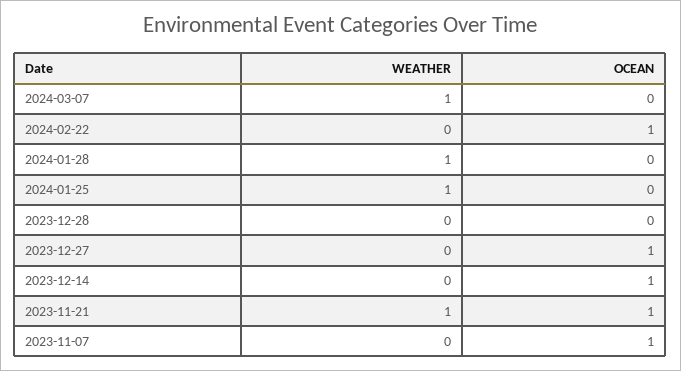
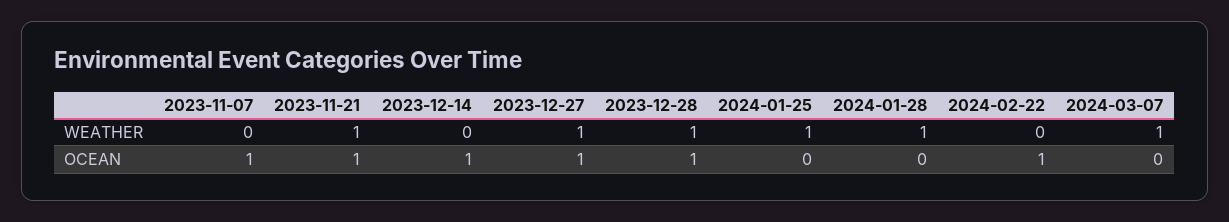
WEATHER, 2023-12-28: 0 -> 1
OCEAN, 2023-12-28: 0 -> 1
WEATHER, 2023-12-27: 0 -> 1

